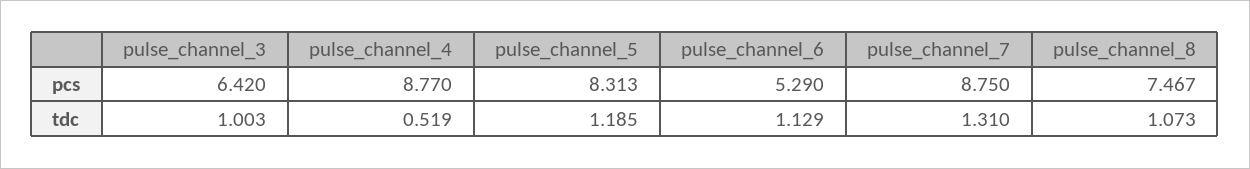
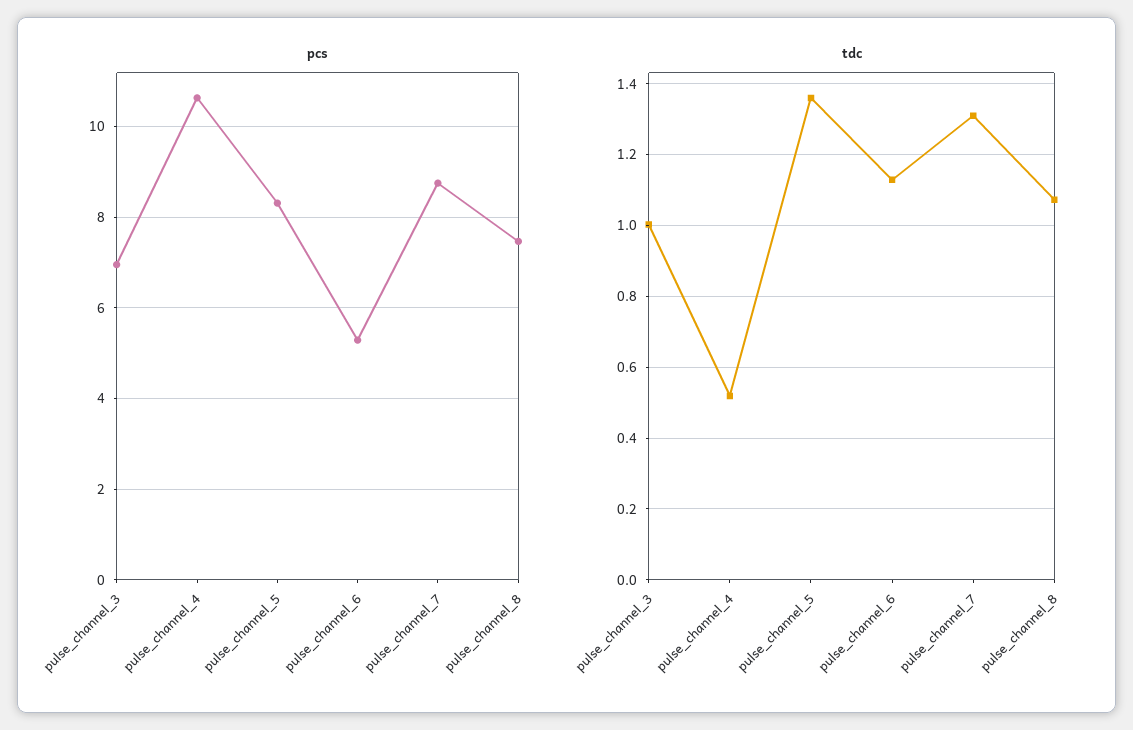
pcs, pulse_channel_3: 6.42 -> 7
pcs, pulse_channel_4: 8.77 -> 10.6
tdc, pulse_channel_5: 1.185 -> 1.36

